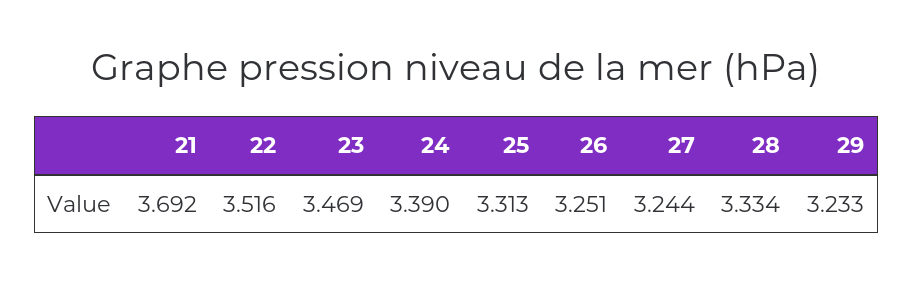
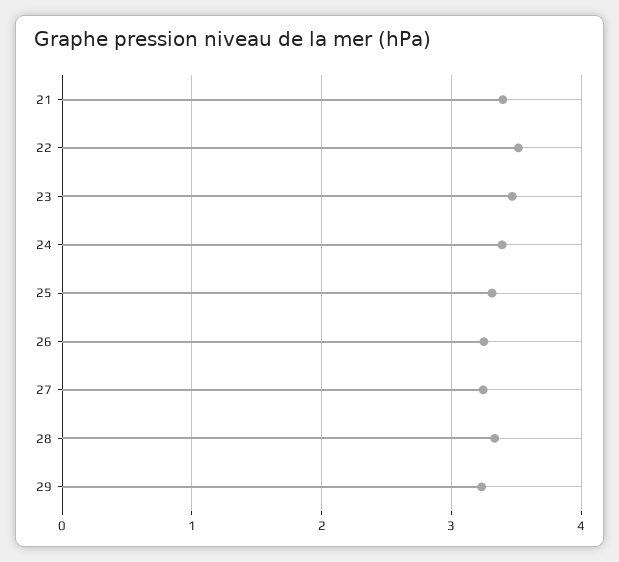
21: 3.692 -> 3.4

